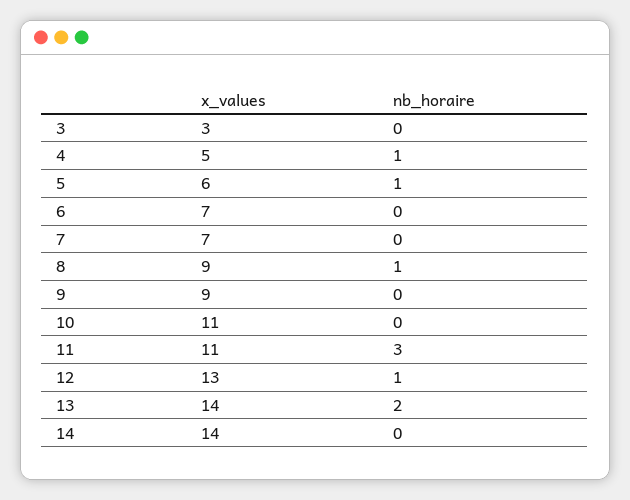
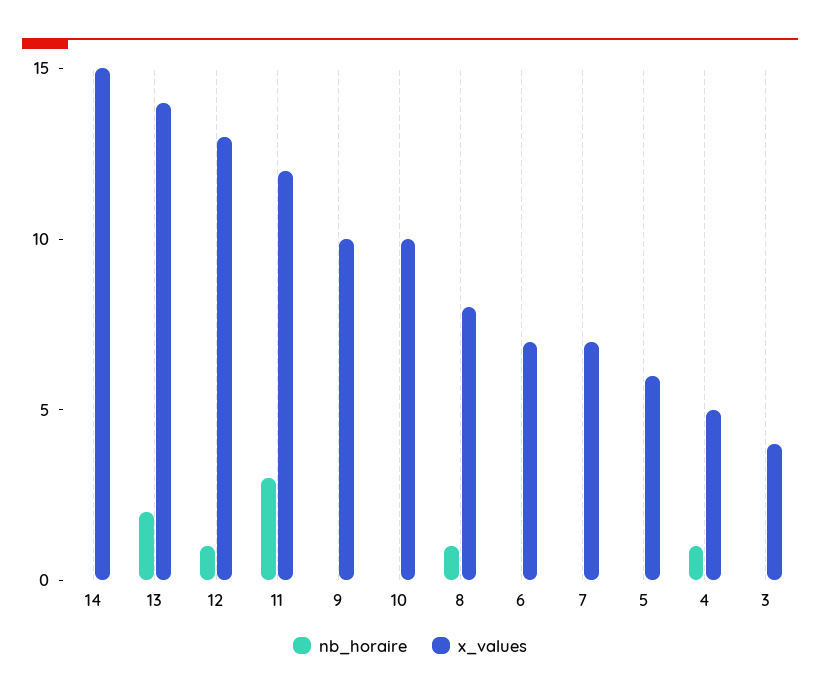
x_values, 3: 3 -> 4
nb_horaire, 5: 1 -> 0
x_values, 8: 9 -> 8
x_values, 9: 9 -> 10
x_values, 10: 11 -> 10
x_values, 11: 11 -> 12
x_values, 14: 14 -> 15

